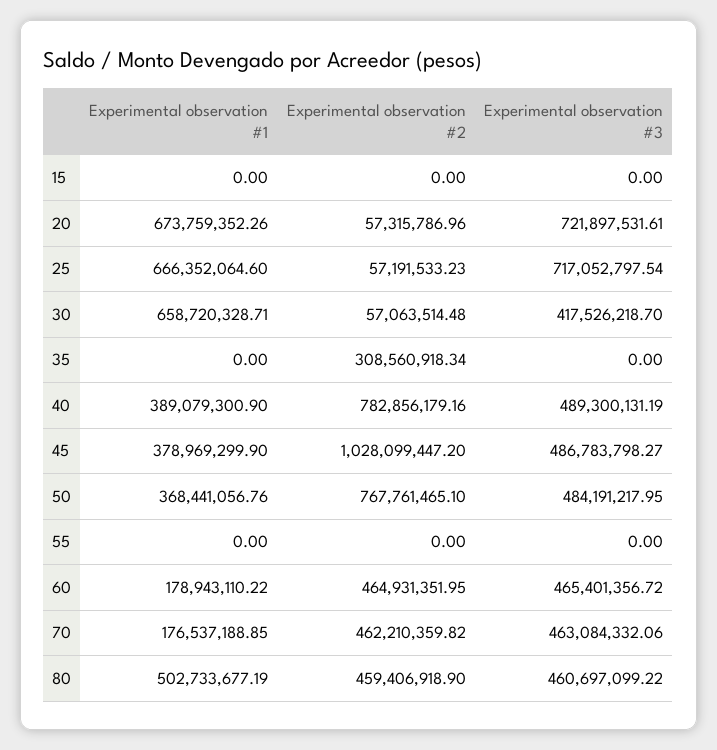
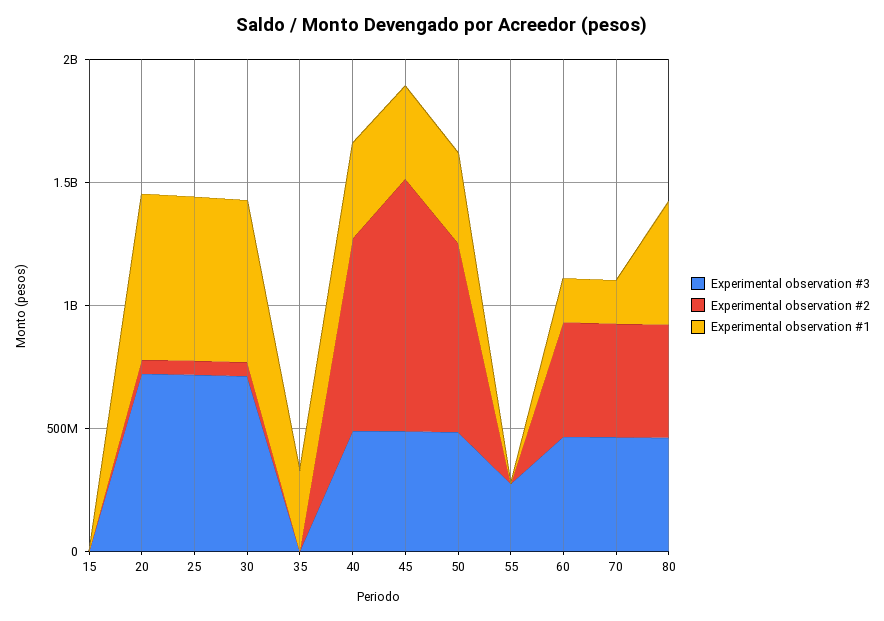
Experimental observation #3, 30: 417526218.7 -> 700000000
Experimental observation #1, 35: 0 -> 300000000
Experimental observation #2, 35: 308560918.34 -> 0
Experimental observation #3, 55: 0 -> 300000000

